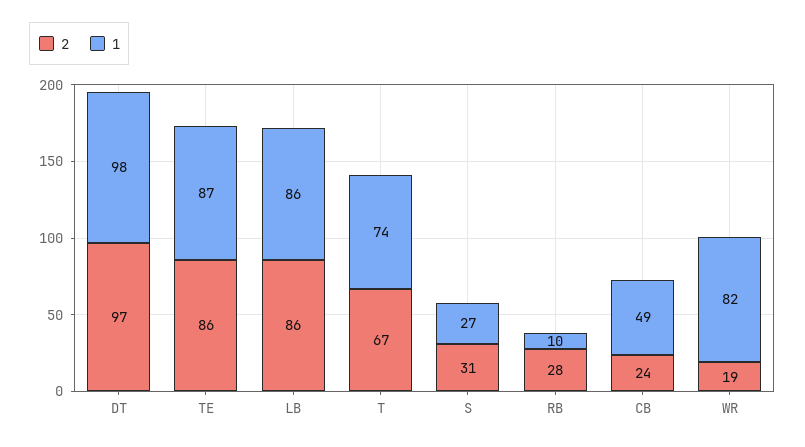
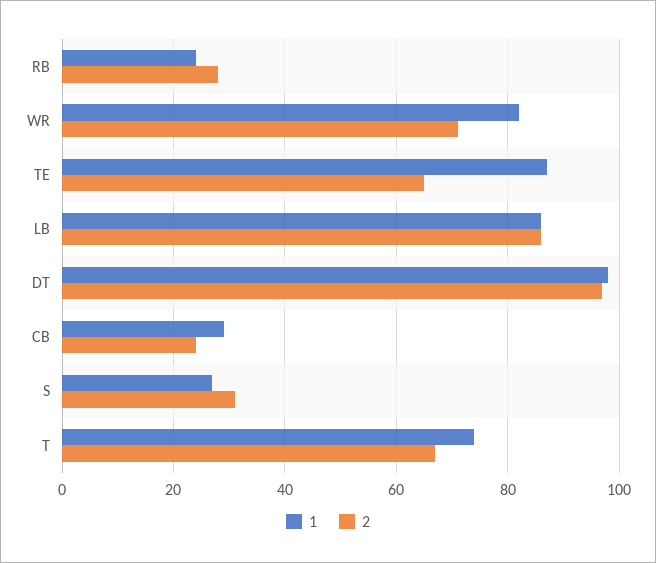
2, TE: 86 -> 65
1, RB: 10 -> 25
1, CB: 49 -> 30
2, WR: 19 -> 70

